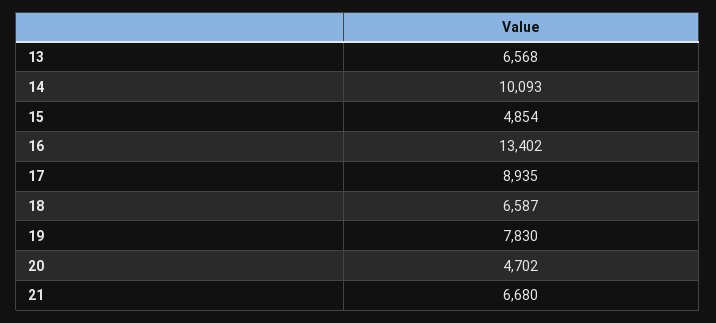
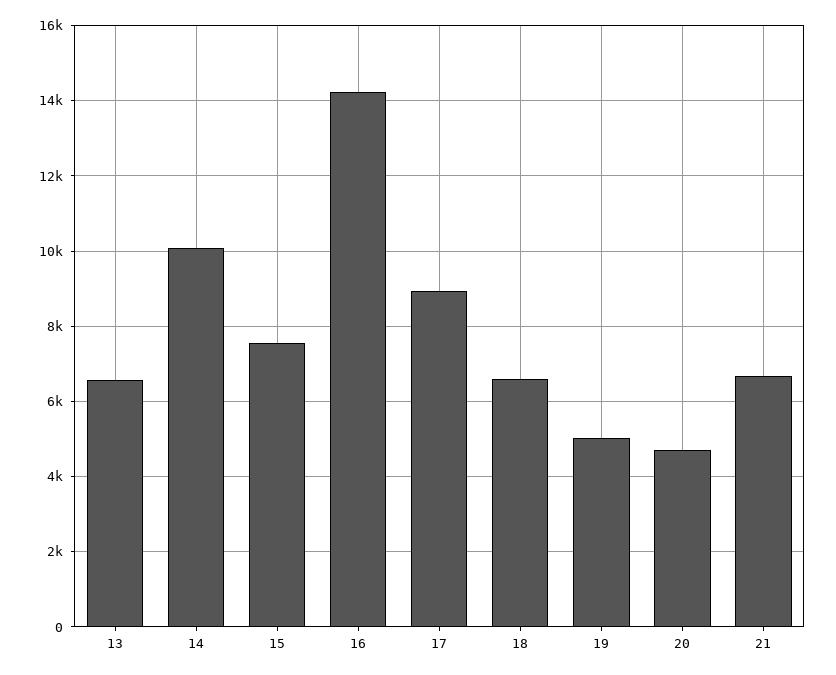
15: 4854 -> 7600
16: 13402 -> 14200
19: 7830 -> 5000

